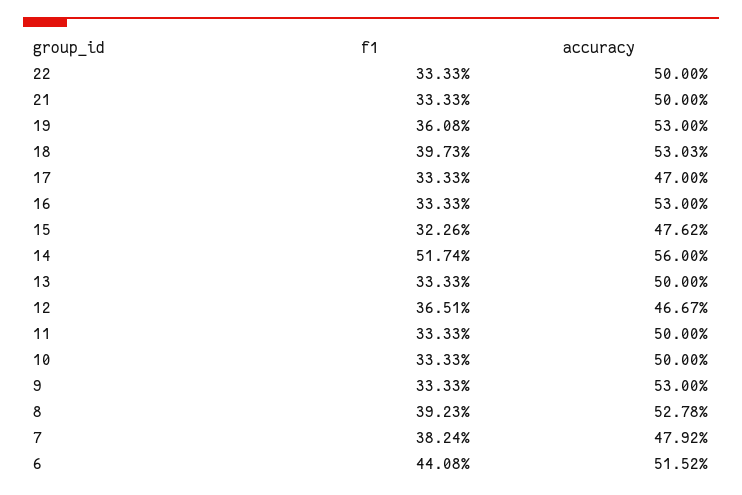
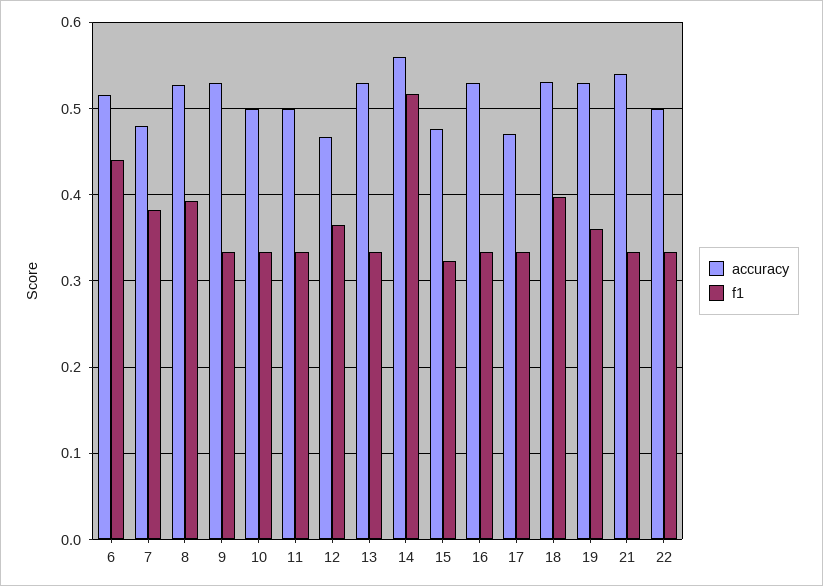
accuracy, 21: 0.5 -> 0.54
accuracy, 13: 0.5 -> 0.53

